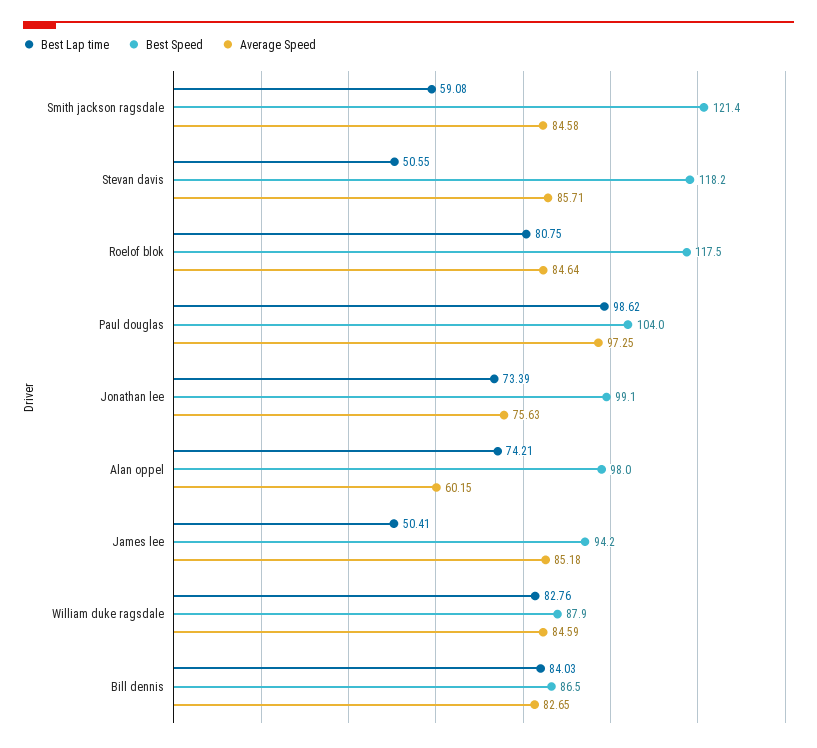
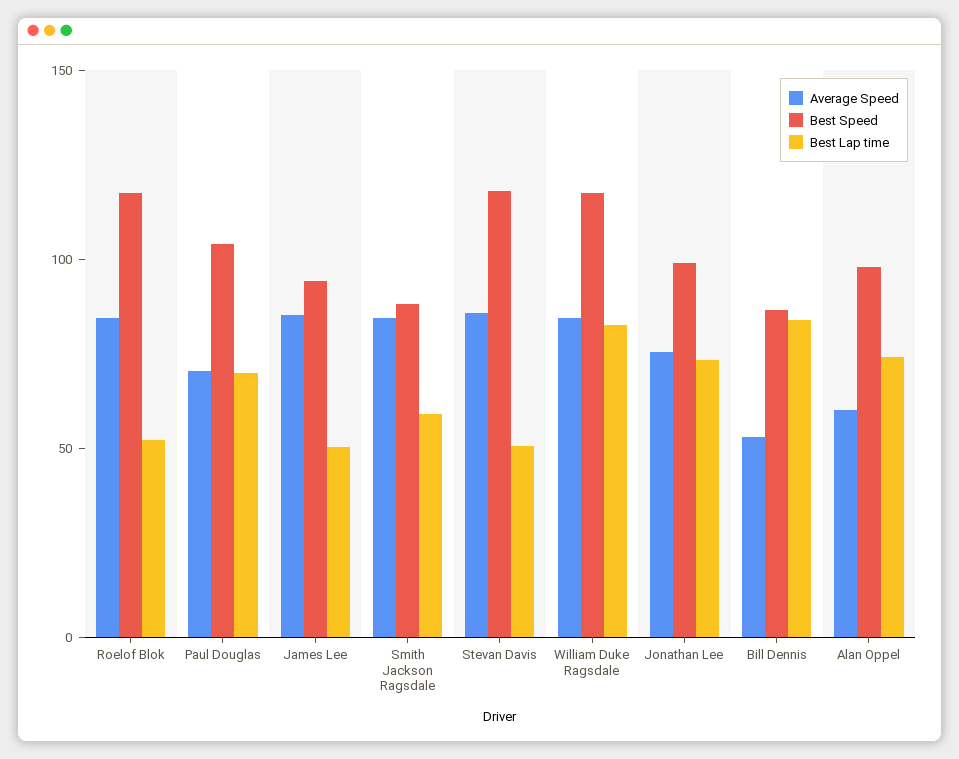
Best Speed, Smith jackson ragsdale: 121.4 -> 90
Best Lap time, Roelof blok: 80.75 -> 50
Best Lap time, Paul douglas: 98.62 -> 70
Average Speed, Paul douglas: 97.25 -> 70
Best Speed, William duke ragsdale: 87.9 -> 120
Average Speed, Bill dennis: 82.65 -> 50

